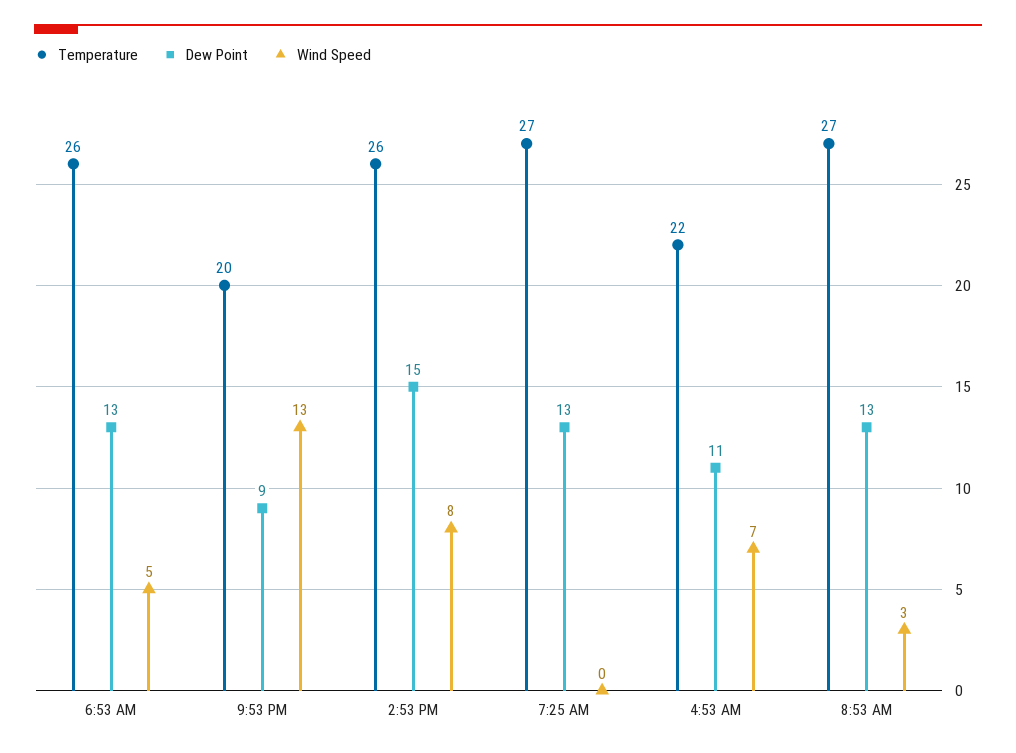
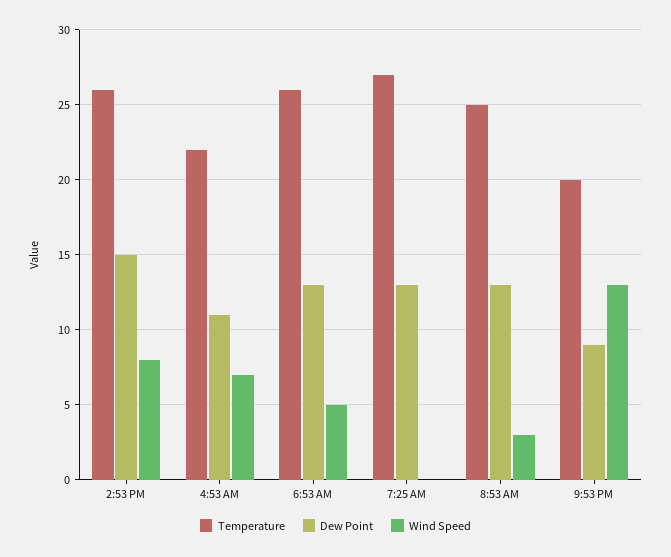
Temperature, 8:53 AM: 27 -> 25

